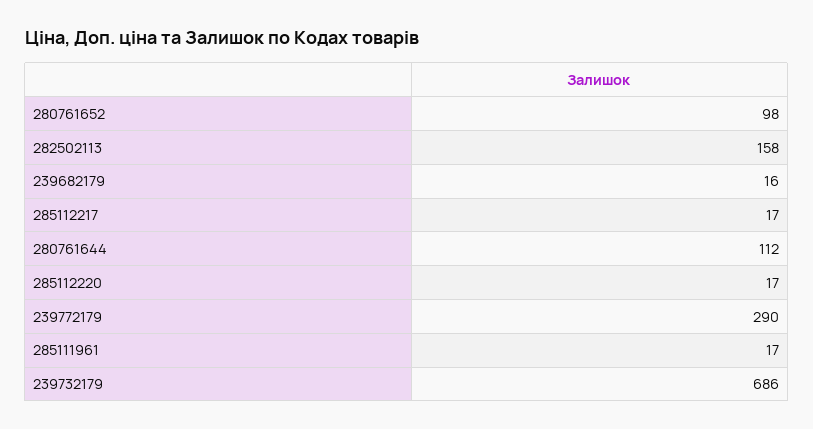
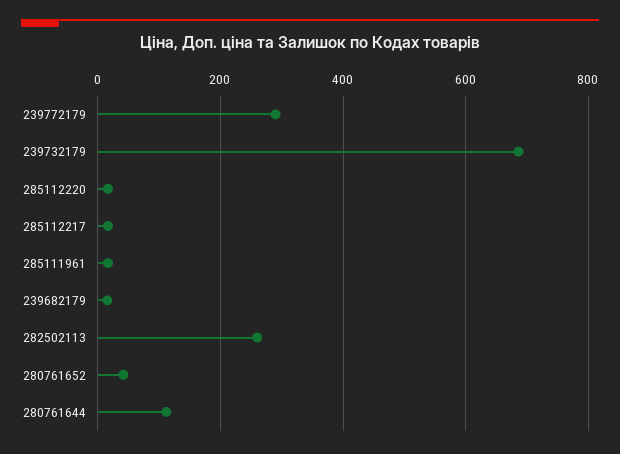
280761652: 98 -> 40
282502113: 158 -> 260

